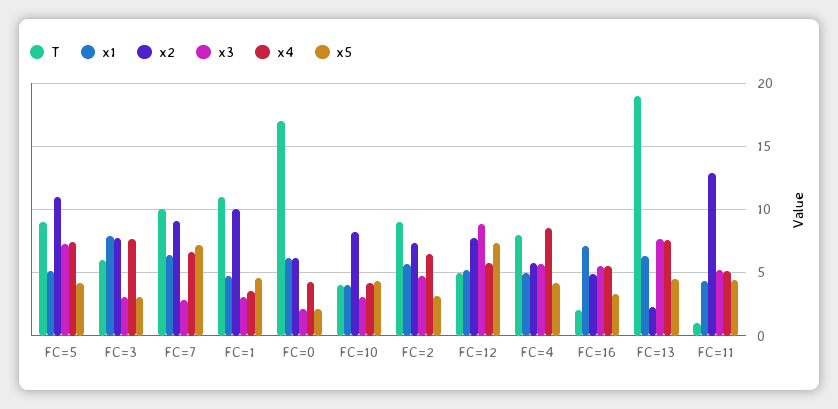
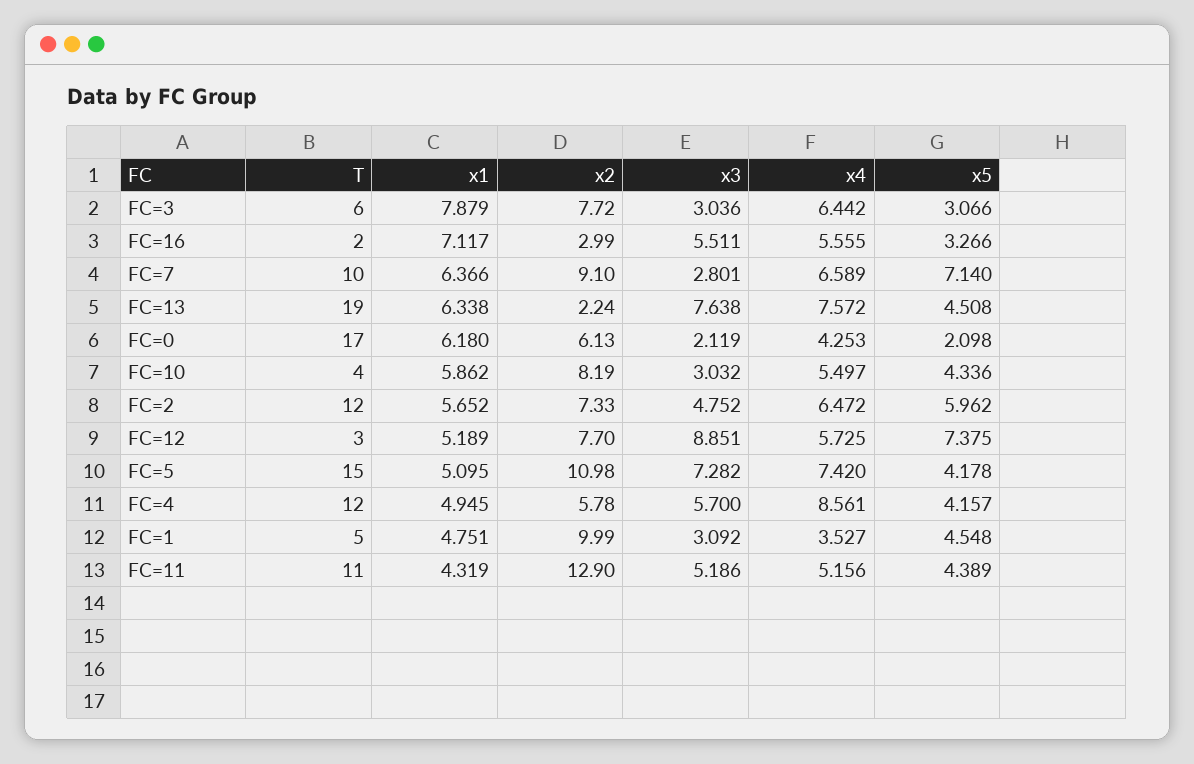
T, FC=5: 9 -> 15
x4, FC=3: 7.5 -> 6.442
T, FC=1: 11 -> 5
x1, FC=10: 4 -> 5.862
x4, FC=10: 4 -> 5.497
T, FC=2: 9 -> 12
x5, FC=2: 3 -> 5.962
T, FC=12: 5 -> 3
T, FC=4: 8 -> 12
x2, FC=16: 5 -> 2.99
T, FC=11: 1 -> 11

